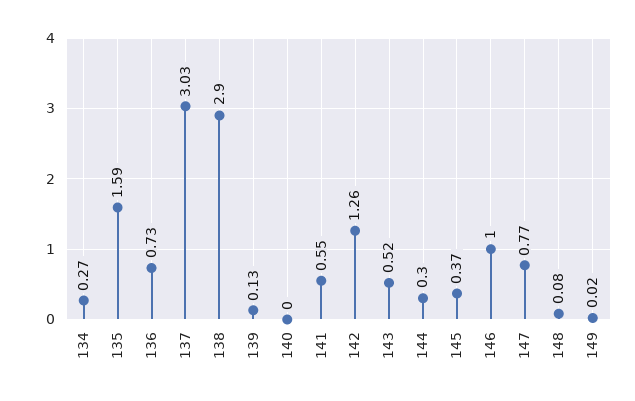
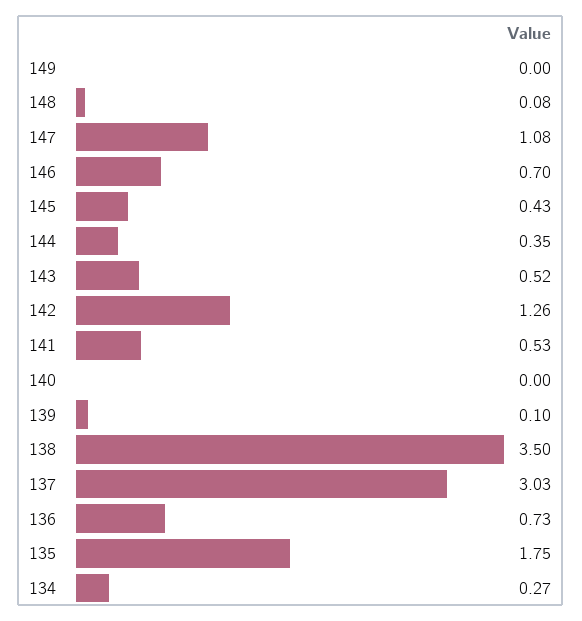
135: 1.59 -> 1.75
138: 2.9 -> 3.5
139: 0.13 -> 0.1
141: 0.55 -> 0.53
144: 0.3 -> 0.35
145: 0.37 -> 0.43
146: 1 -> 0.7
147: 0.77 -> 1.08
149: 0.02 -> 0

